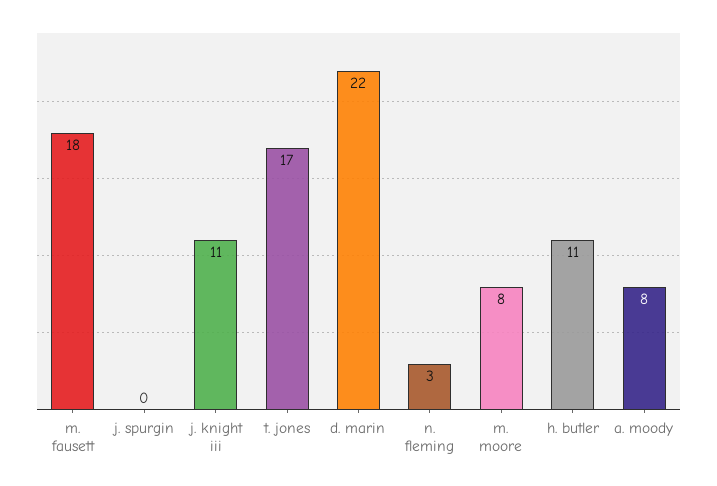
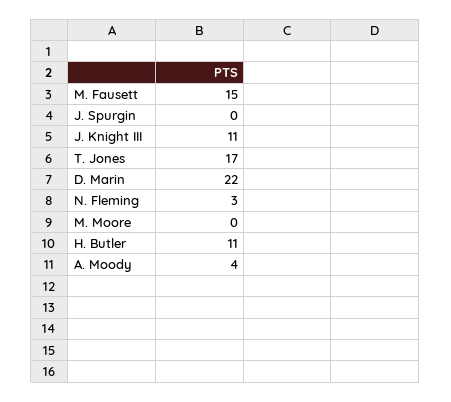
m. fausett: 18 -> 15
m. moore: 8 -> 0
a. moody: 8 -> 4

